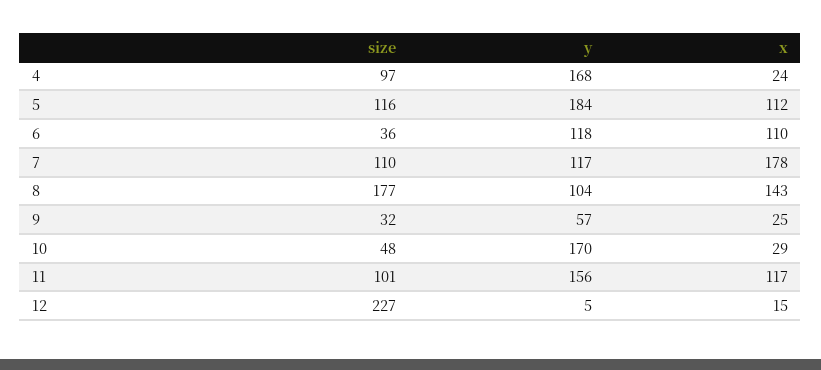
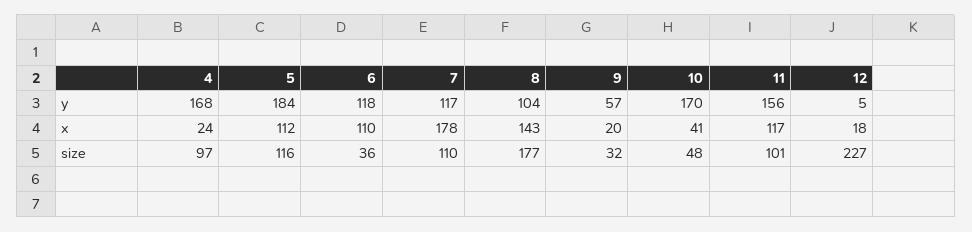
x, 9: 25 -> 20
x, 10: 29 -> 41
x, 12: 15 -> 18

